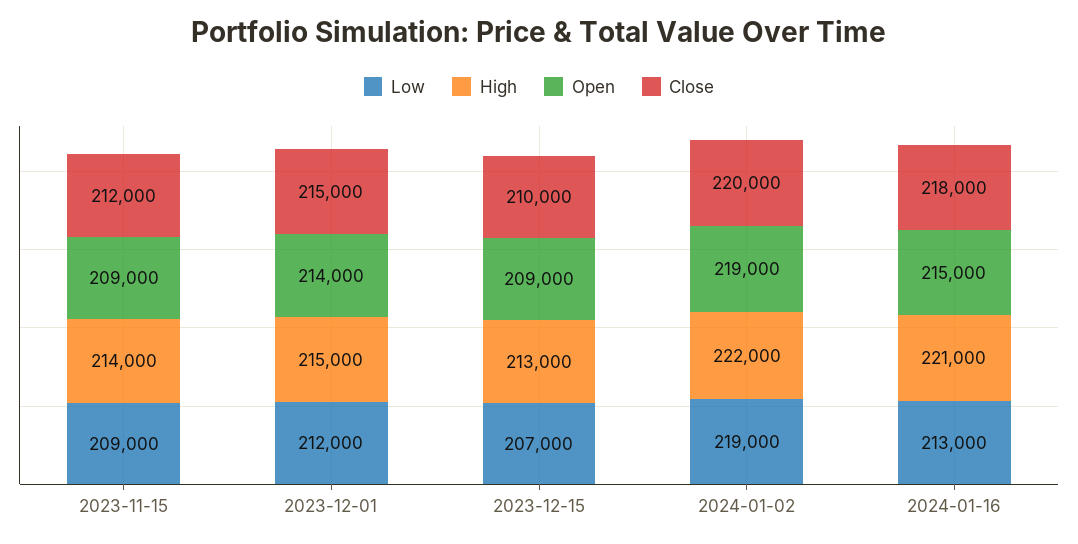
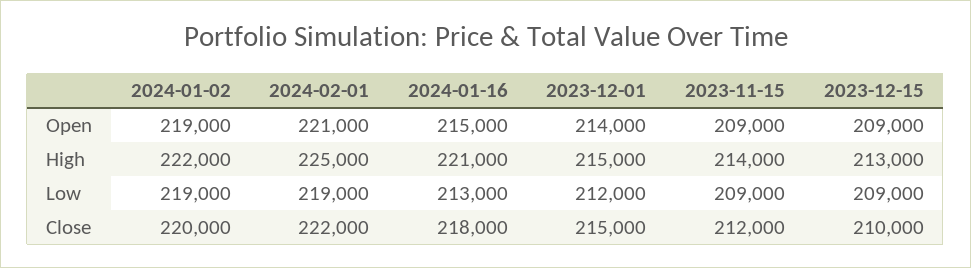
Low, 2023-12-15: 207000 -> 209000
Open, 2024-02-01: none -> 221000
High, 2024-02-01: none -> 225000
Low, 2024-02-01: none -> 219000
Close, 2024-02-01: none -> 222000

